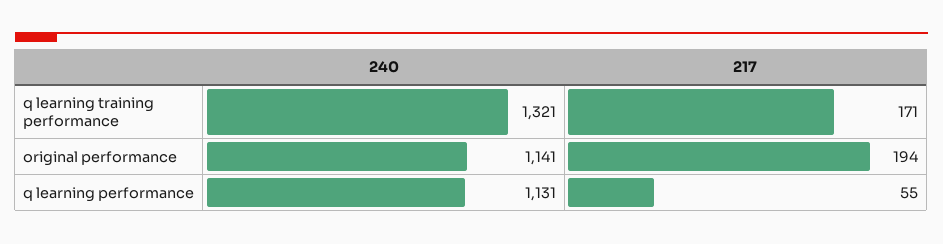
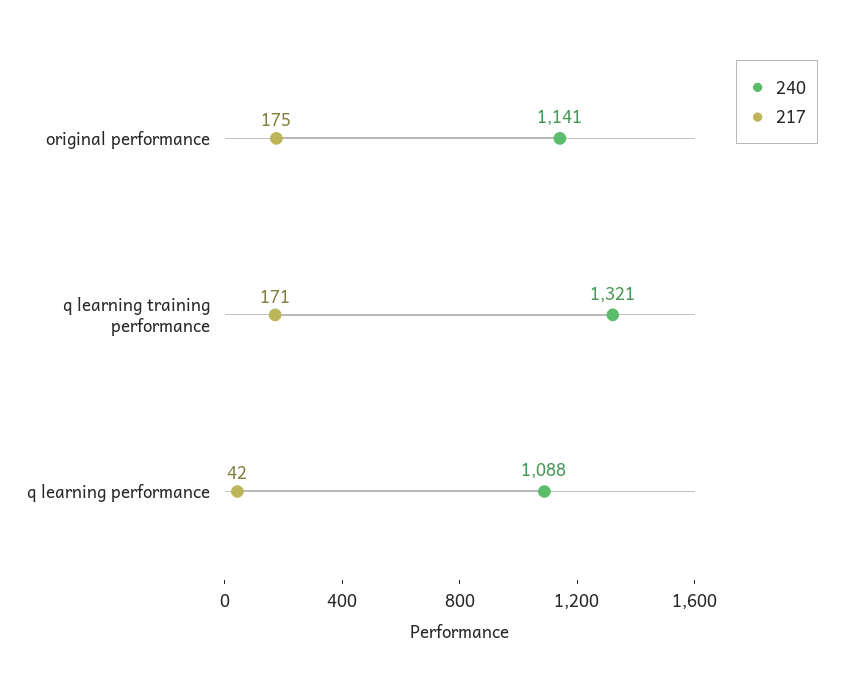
217, original performance: 194 -> 175
240, q learning performance: 1131 -> 1088
217, q learning performance: 55 -> 42

